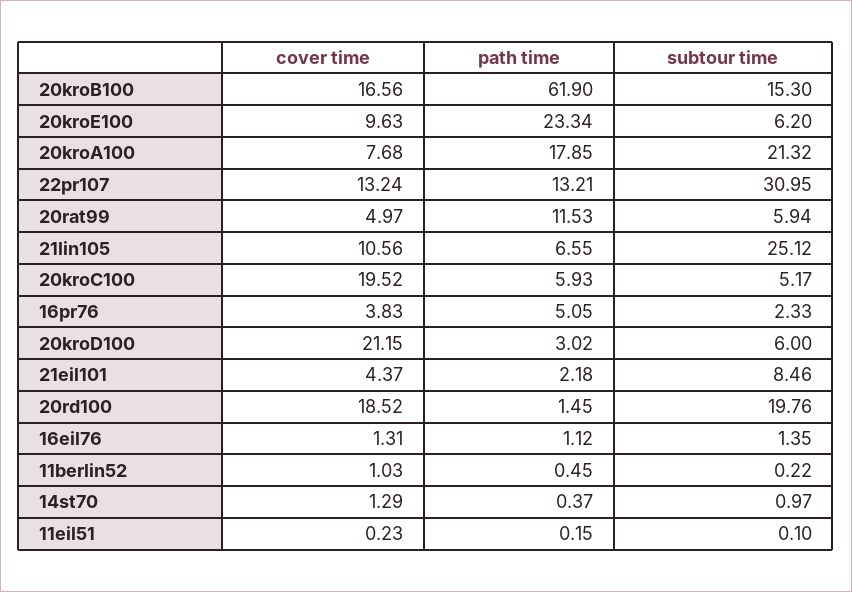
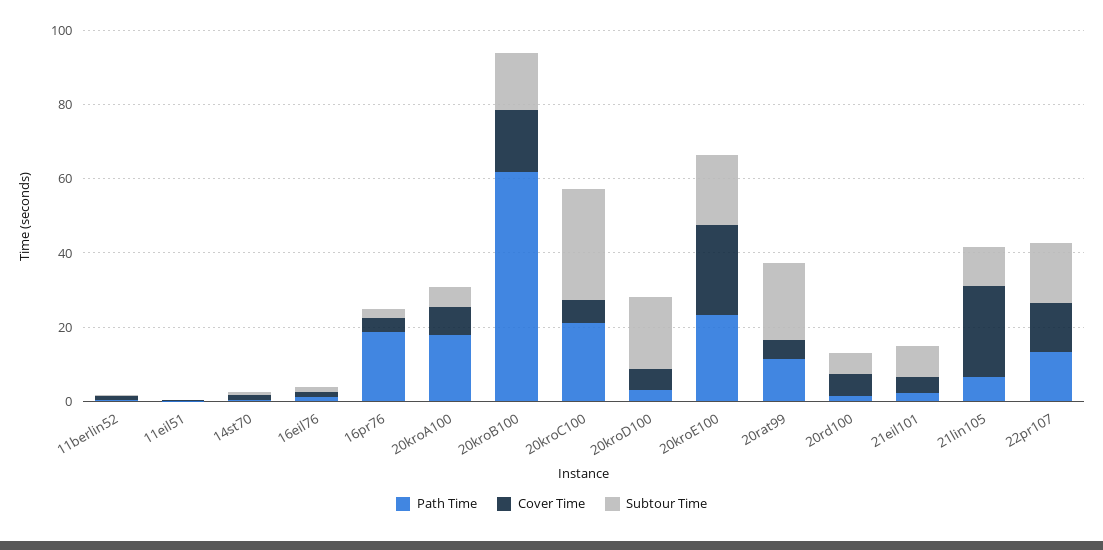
cover time, 20kroE100: 9.63 -> 25
subtour time, 20kroE100: 6.2 -> 20
subtour time, 20kroA100: 21.32 -> 5
subtour time, 22pr107: 30.95 -> 15
subtour time, 20rat99: 5.94 -> 20
cover time, 21lin105: 10.56 -> 25
subtour time, 21lin105: 25.12 -> 10
cover time, 20kroC100: 19.52 -> 5
path time, 20kroC100: 5.93 -> 20
subtour time, 20kroC100: 5.17 -> 30
path time, 16pr76: 5.05 -> 20
cover time, 20kroD100: 21.15 -> 5
subtour time, 20kroD100: 6 -> 20
cover time, 20rd100: 18.52 -> 5
subtour time, 20rd100: 19.76 -> 5

